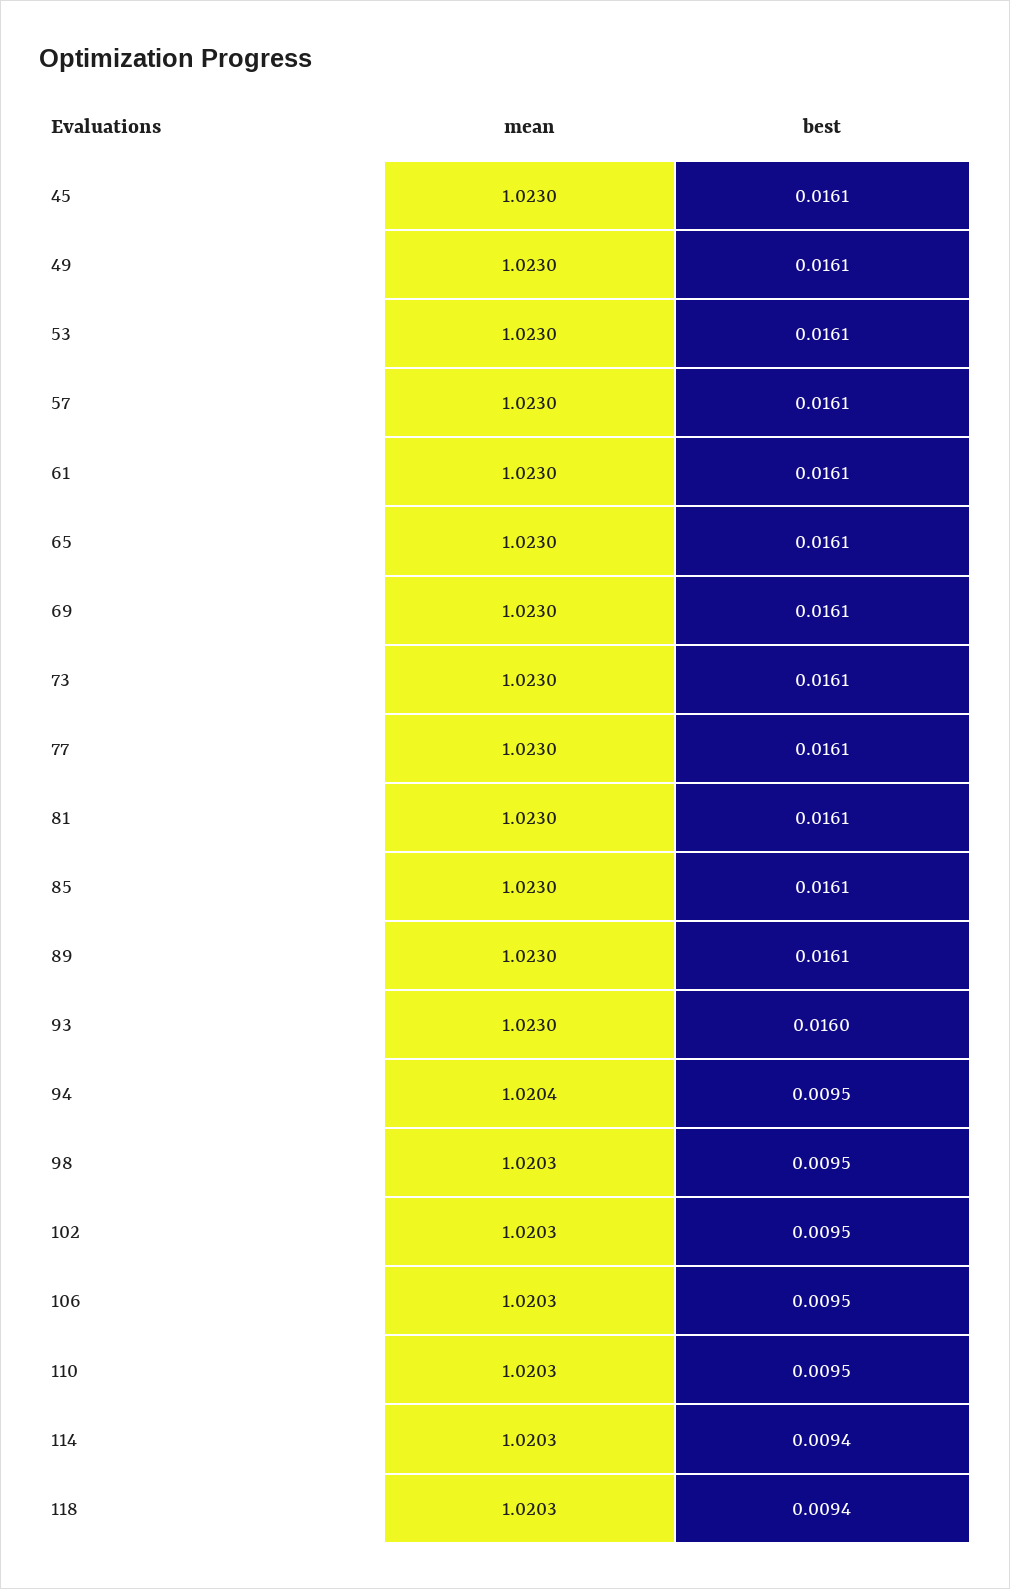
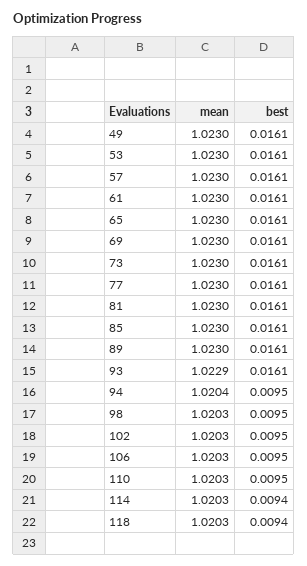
mean, 45: 1.023 -> none
best, 45: 0.0161 -> none
mean, 93: 1.023 -> 1.0229
best, 93: 0.016 -> 0.0161

